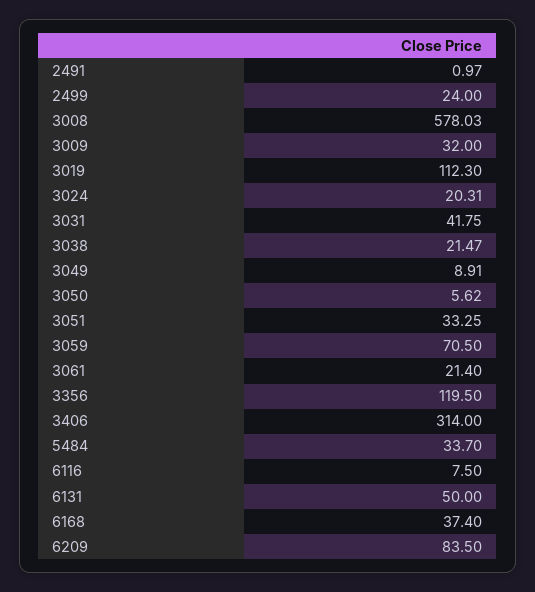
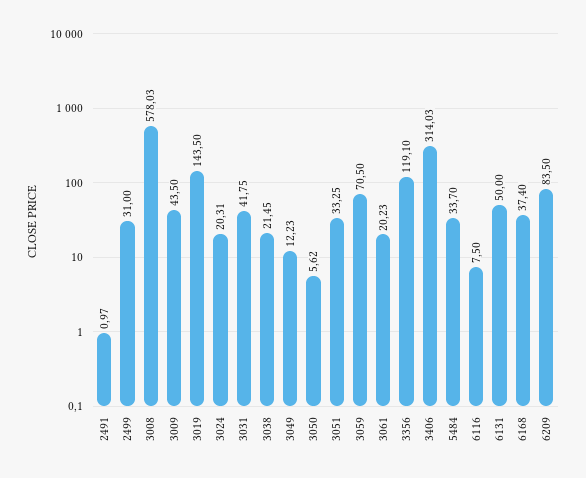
2499: 24 -> 31
3009: 32 -> 43.5
3019: 112.3 -> 143.5
3038: 21.47 -> 21.45
3049: 8.91 -> 12.23
3061: 21.4 -> 20.23
3356: 119.5 -> 119.1
3406: 314 -> 314.03

